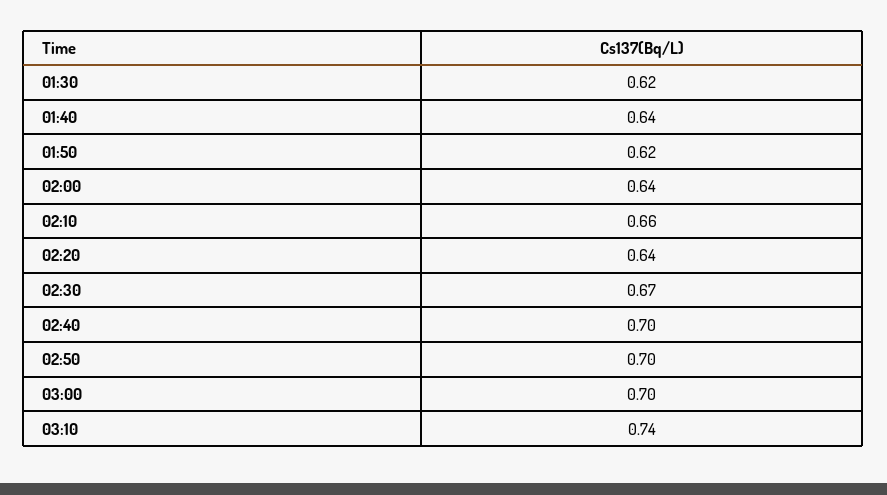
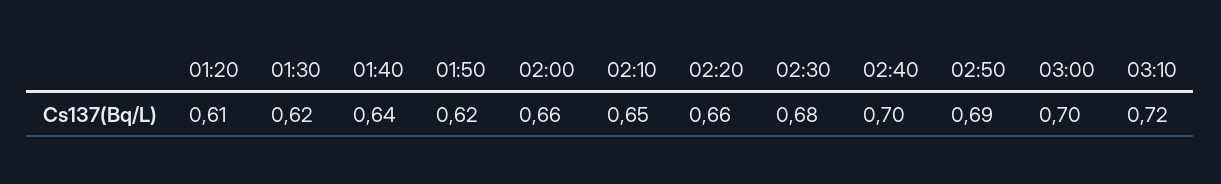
02:00: 0.64 -> 0.66
02:10: 0.66 -> 0.65
02:20: 0.64 -> 0.66
02:30: 0.67 -> 0.68
02:50: 0.7 -> 0.69
03:10: 0.74 -> 0.72
01:20: none -> 0.61

